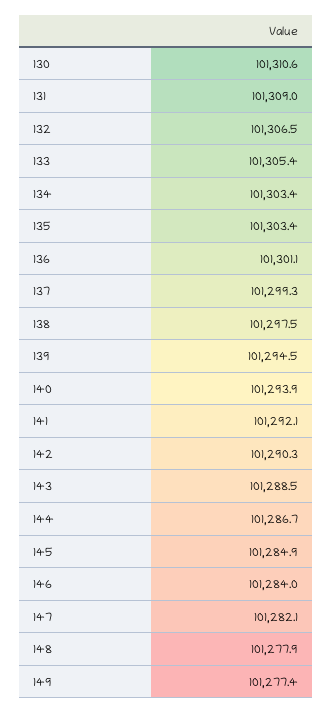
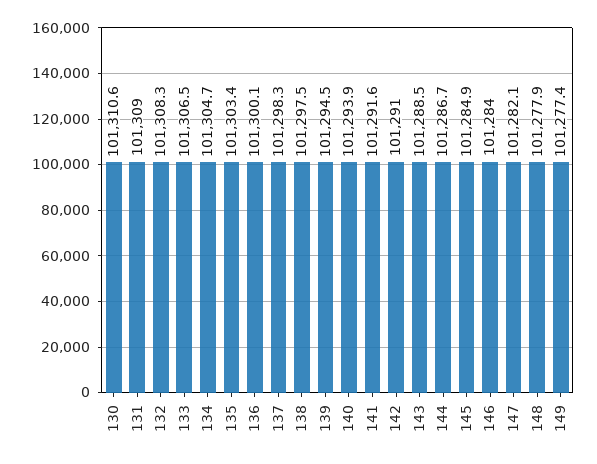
132: 101306.5 -> 101308.3
133: 101305.4 -> 101306.5
134: 101303.4 -> 101304.7
136: 101301.1 -> 101300.1
137: 101299.3 -> 101298.3
141: 101292.1 -> 101291.6
142: 101290.3 -> 101291

